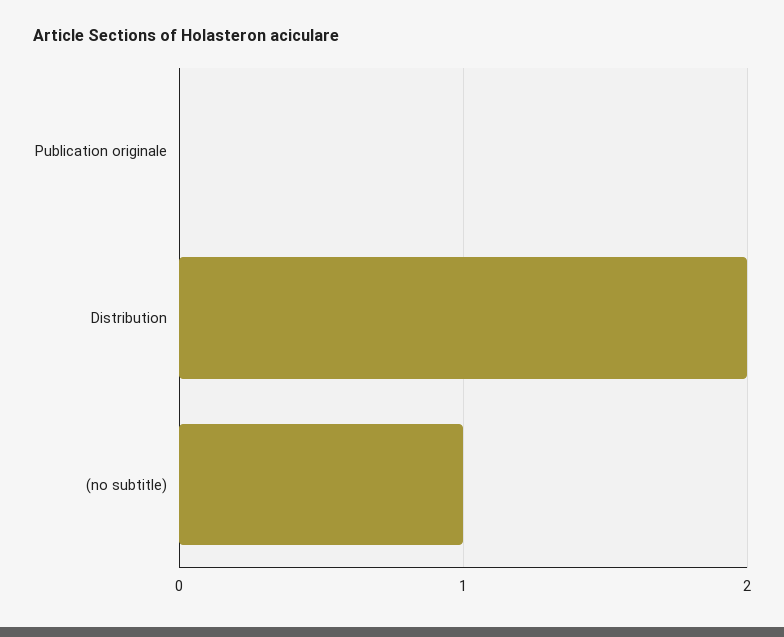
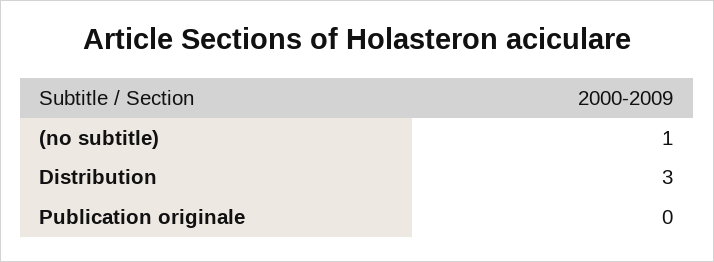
Distribution: 2 -> 3

